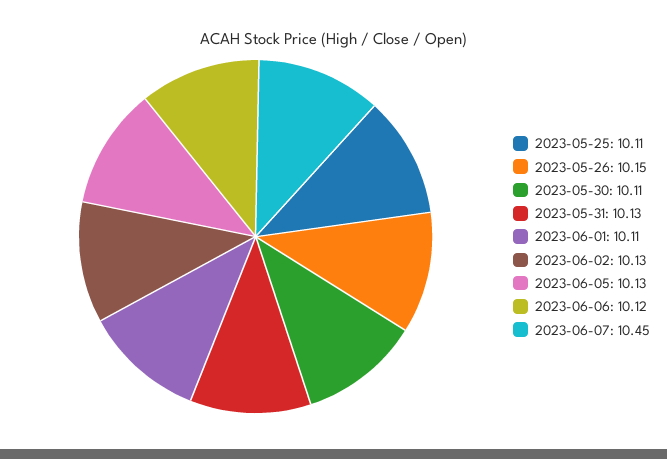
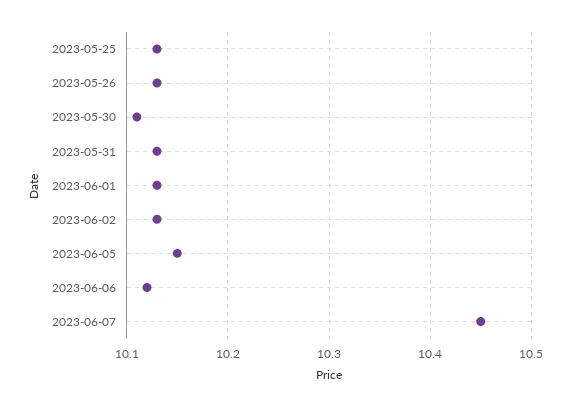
2023-05-25: 10.11 -> 10.13
2023-05-26: 10.15 -> 10.13
2023-06-01: 10.11 -> 10.13
2023-06-05: 10.13 -> 10.15

